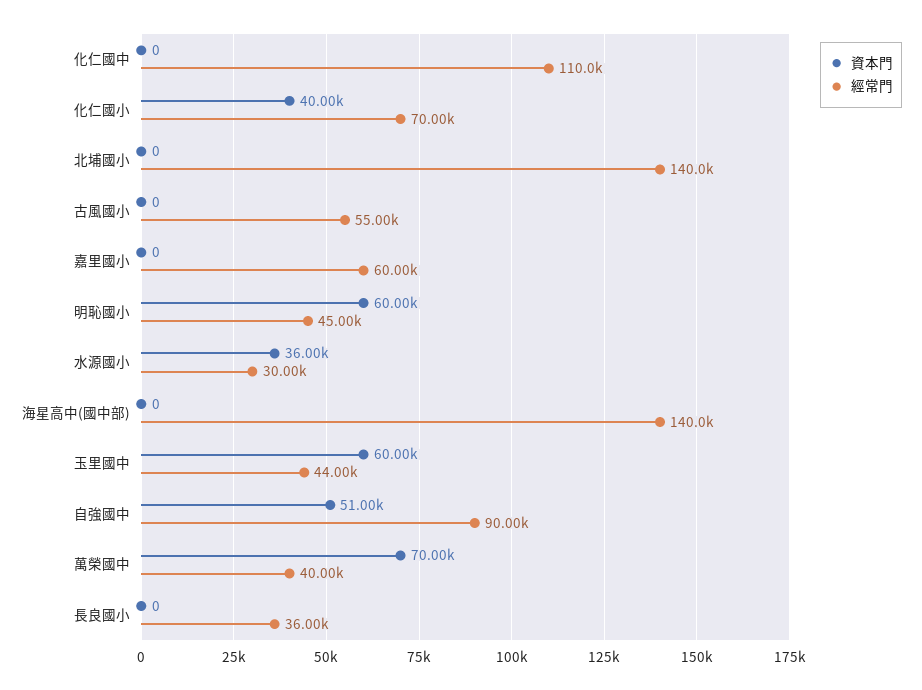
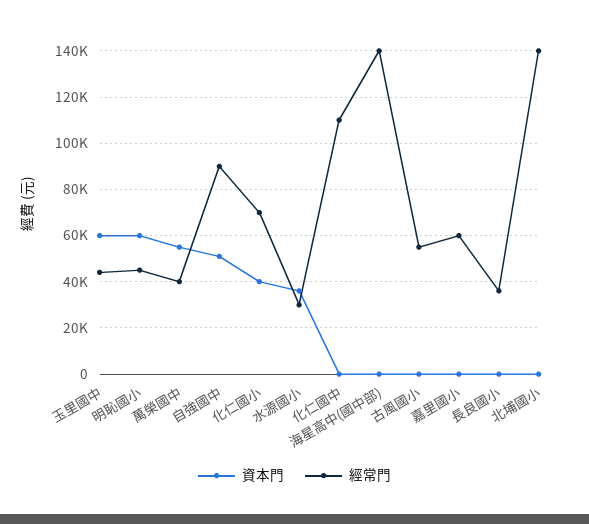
資本門, 萬榮國中: 70000 -> 55000

